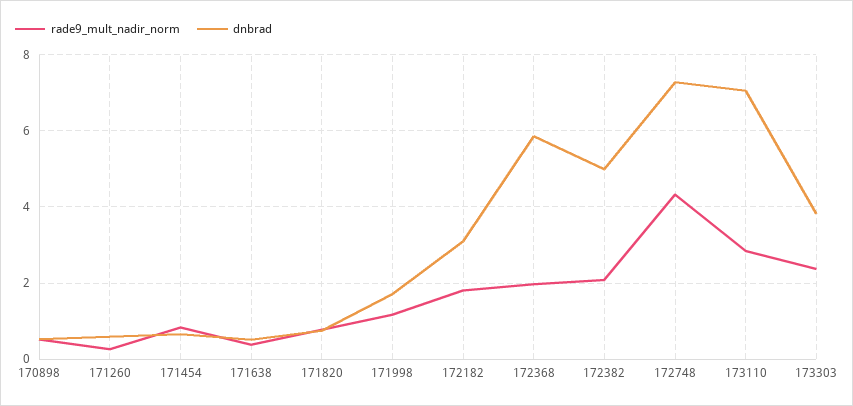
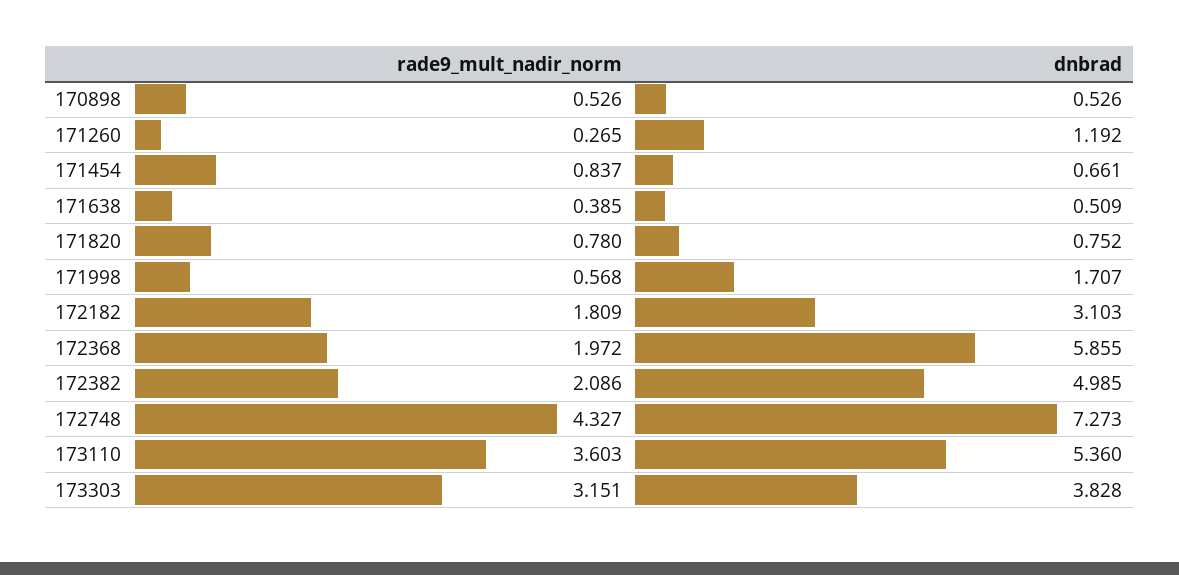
dnbrad, 171260: 0.6 -> 1.192
rade9_mult_nadir_norm, 171998: 1.2 -> 0.568
rade9_mult_nadir_norm, 173110: 2.8 -> 3.603
dnbrad, 173110: 7 -> 5.36
rade9_mult_nadir_norm, 173303: 2.4 -> 3.151

